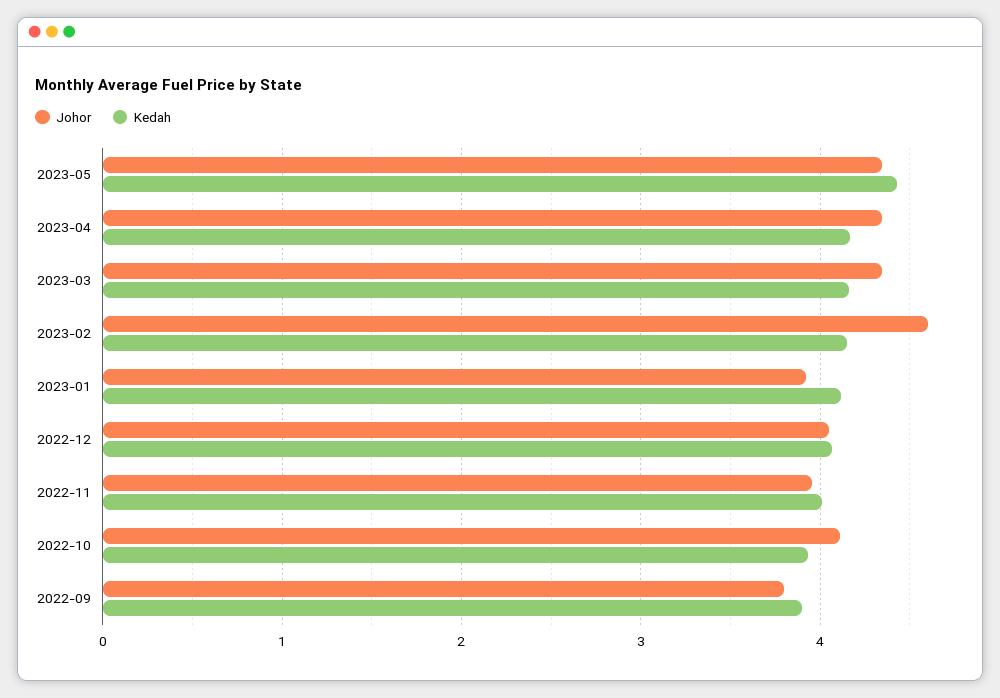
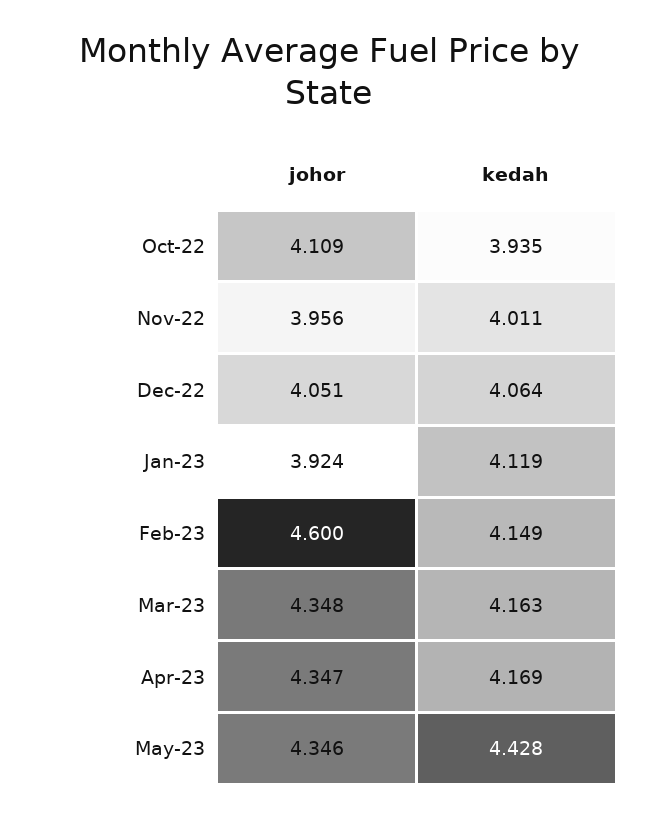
Johor, 2022-09: 3.8 -> none
Kedah, 2022-09: 3.9 -> none

